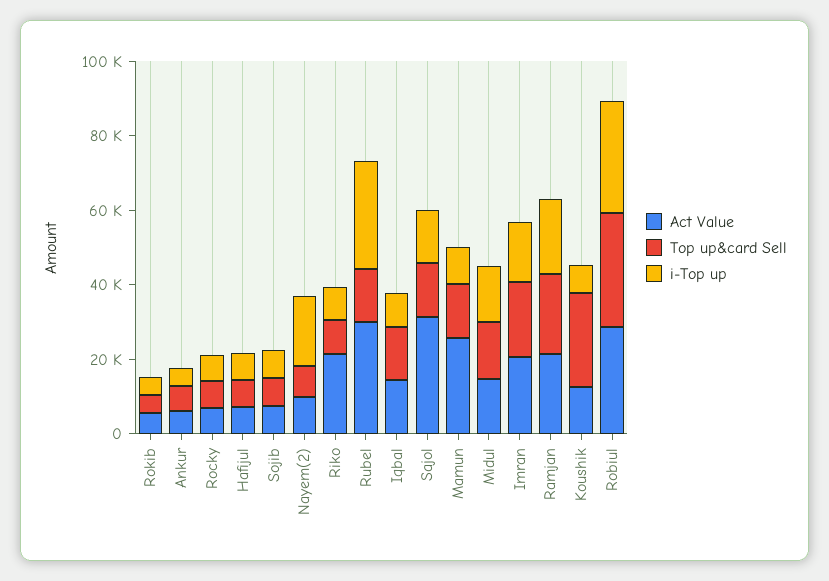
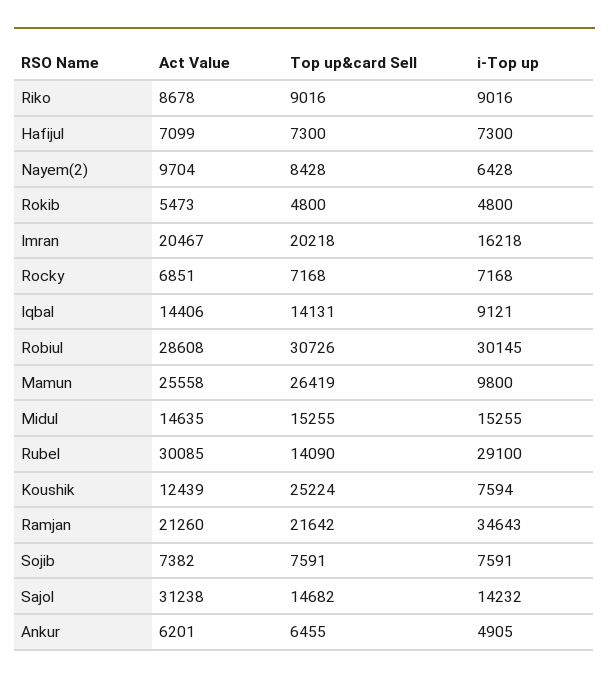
i-Top up, Nayem(2): 20000 -> 6428
Act Value, Riko: 20000 -> 8678
Top up&card Sell, Mamun: 15000 -> 26419
i-Top up, Ramjan: 20000 -> 34643

